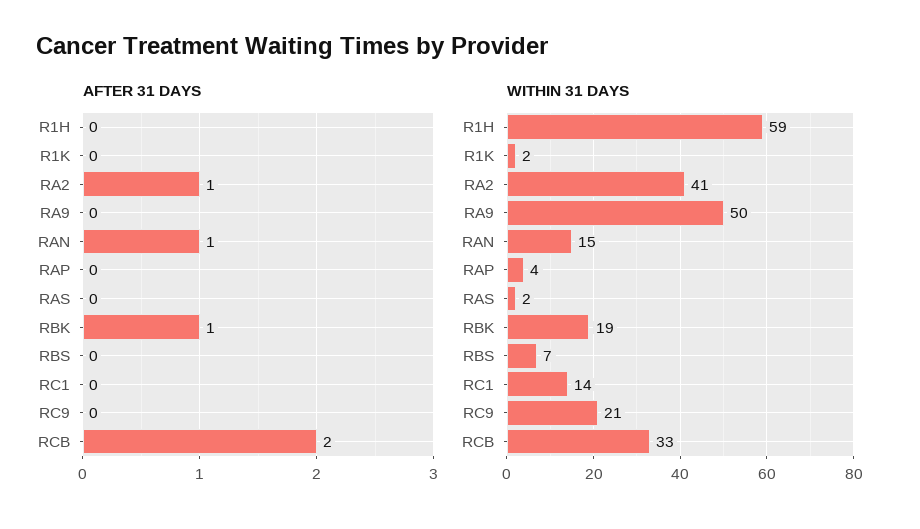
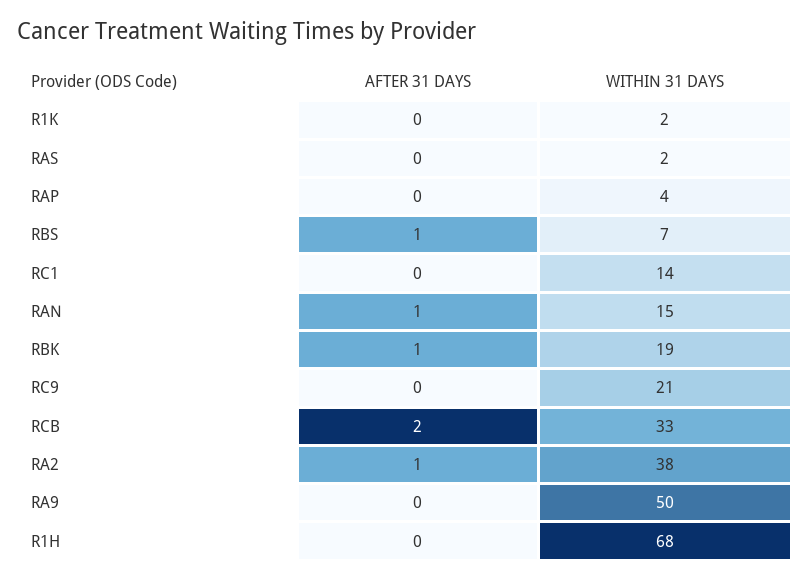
AFTER 31 DAYS, RBS: 0 -> 1
WITHIN 31 DAYS, R1H: 59 -> 68
WITHIN 31 DAYS, RA2: 41 -> 38

